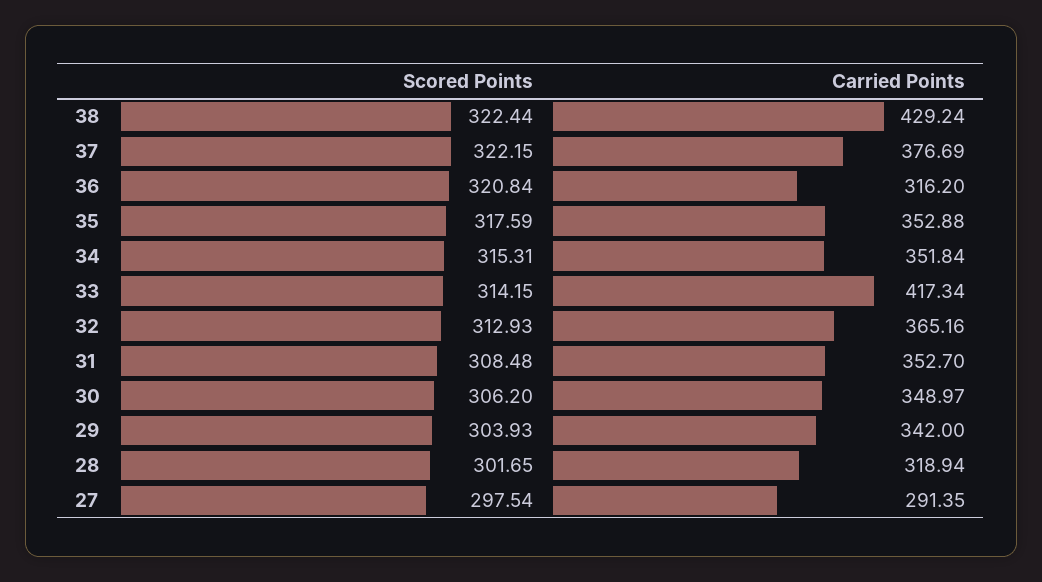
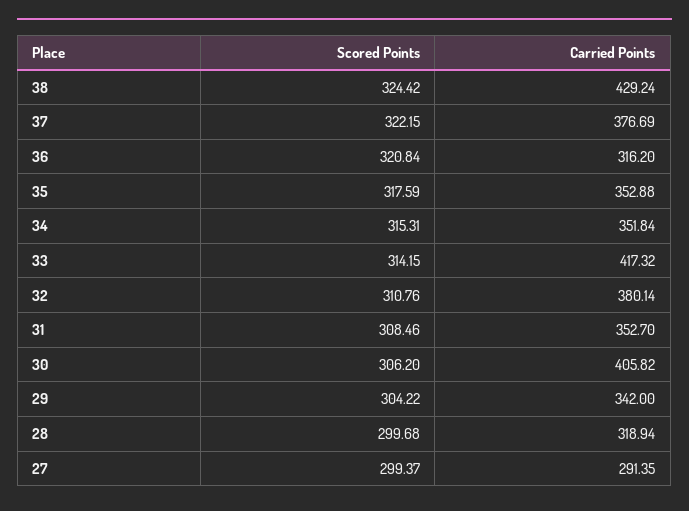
Scored Points, 38: 322.44 -> 324.42
Carried Points, 33: 417.34 -> 417.32
Scored Points, 32: 312.93 -> 310.76
Carried Points, 32: 365.16 -> 380.14
Scored Points, 31: 308.48 -> 308.46
Carried Points, 30: 348.97 -> 405.82
Scored Points, 29: 303.93 -> 304.22
Scored Points, 28: 301.65 -> 299.68
Scored Points, 27: 297.54 -> 299.37

